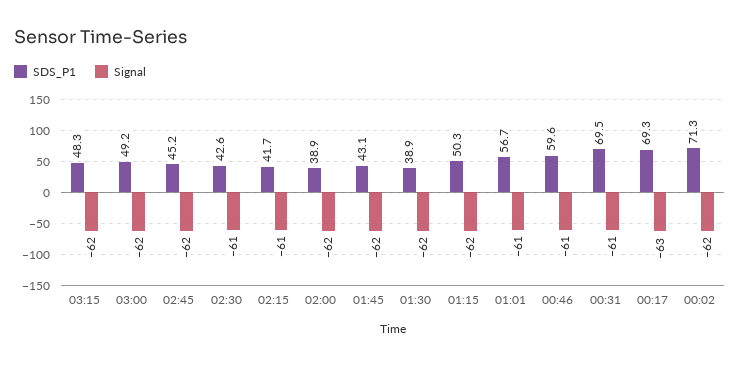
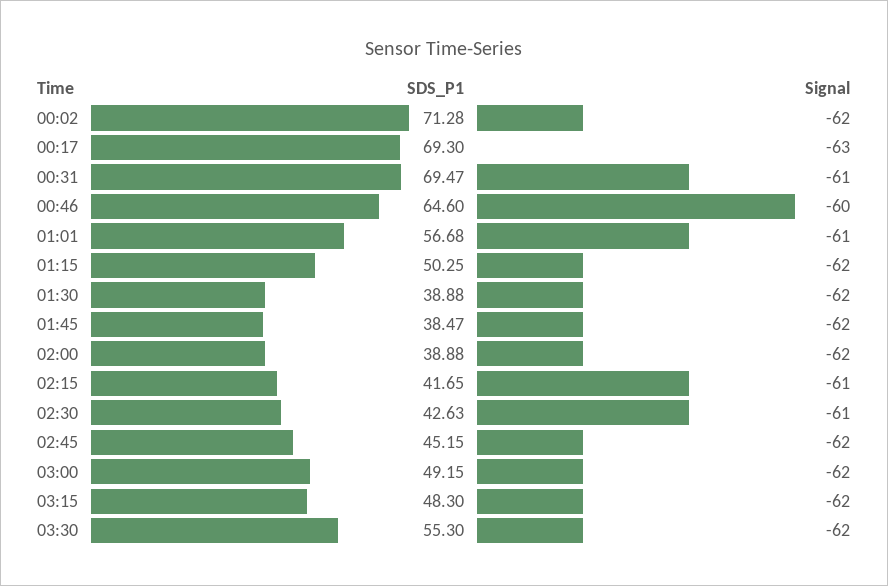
SDS_P1, 01:45: 43.1 -> 38.47
SDS_P1, 00:46: 59.6 -> 64.6
Signal, 00:46: -61 -> -60
SDS_P1, 03:30: none -> 55.3
Signal, 03:30: none -> -62

